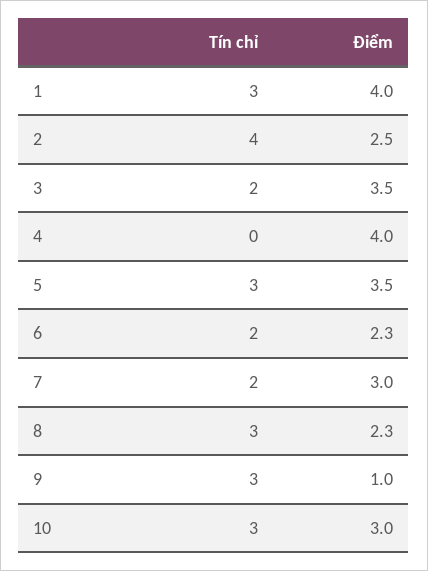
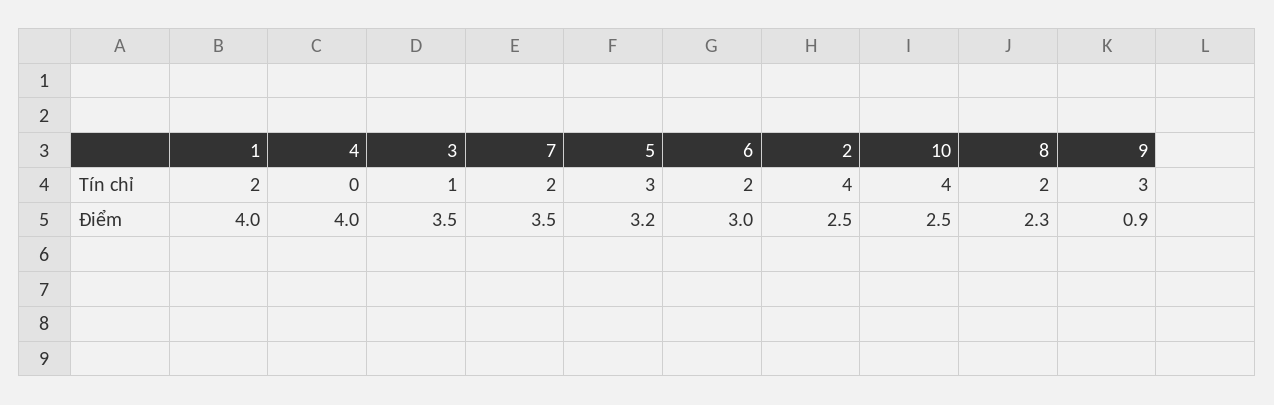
Tín chỉ, 1: 3 -> 2
Tín chỉ, 3: 2 -> 1
Điểm, 5: 3.5 -> 3.2
Điểm, 6: 2.3 -> 3
Điểm, 7: 3 -> 3.5
Tín chỉ, 8: 3 -> 2
Điểm, 9: 1 -> 0.9
Tín chỉ, 10: 3 -> 4
Điểm, 10: 3 -> 2.5

